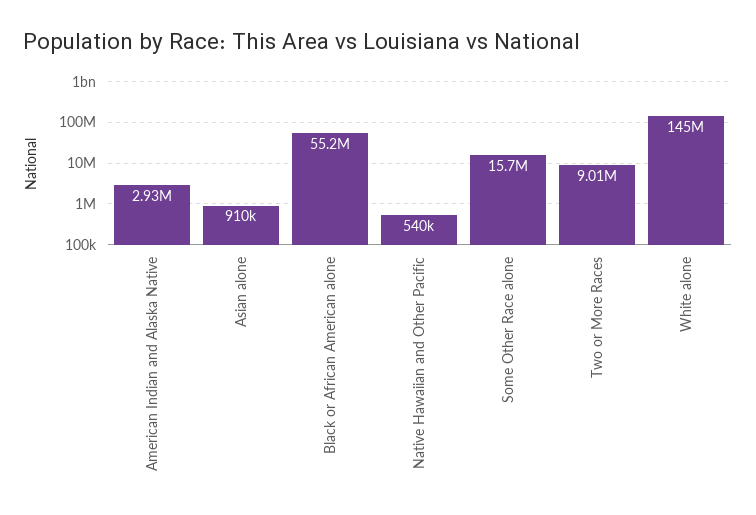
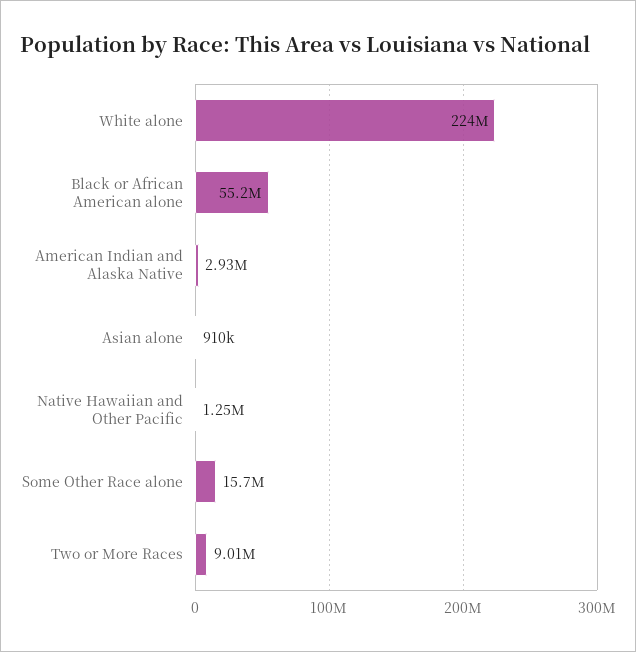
Native Hawaiian and Other Pacific: 540000 -> 1250000
White alone: 145000000 -> 224000000

